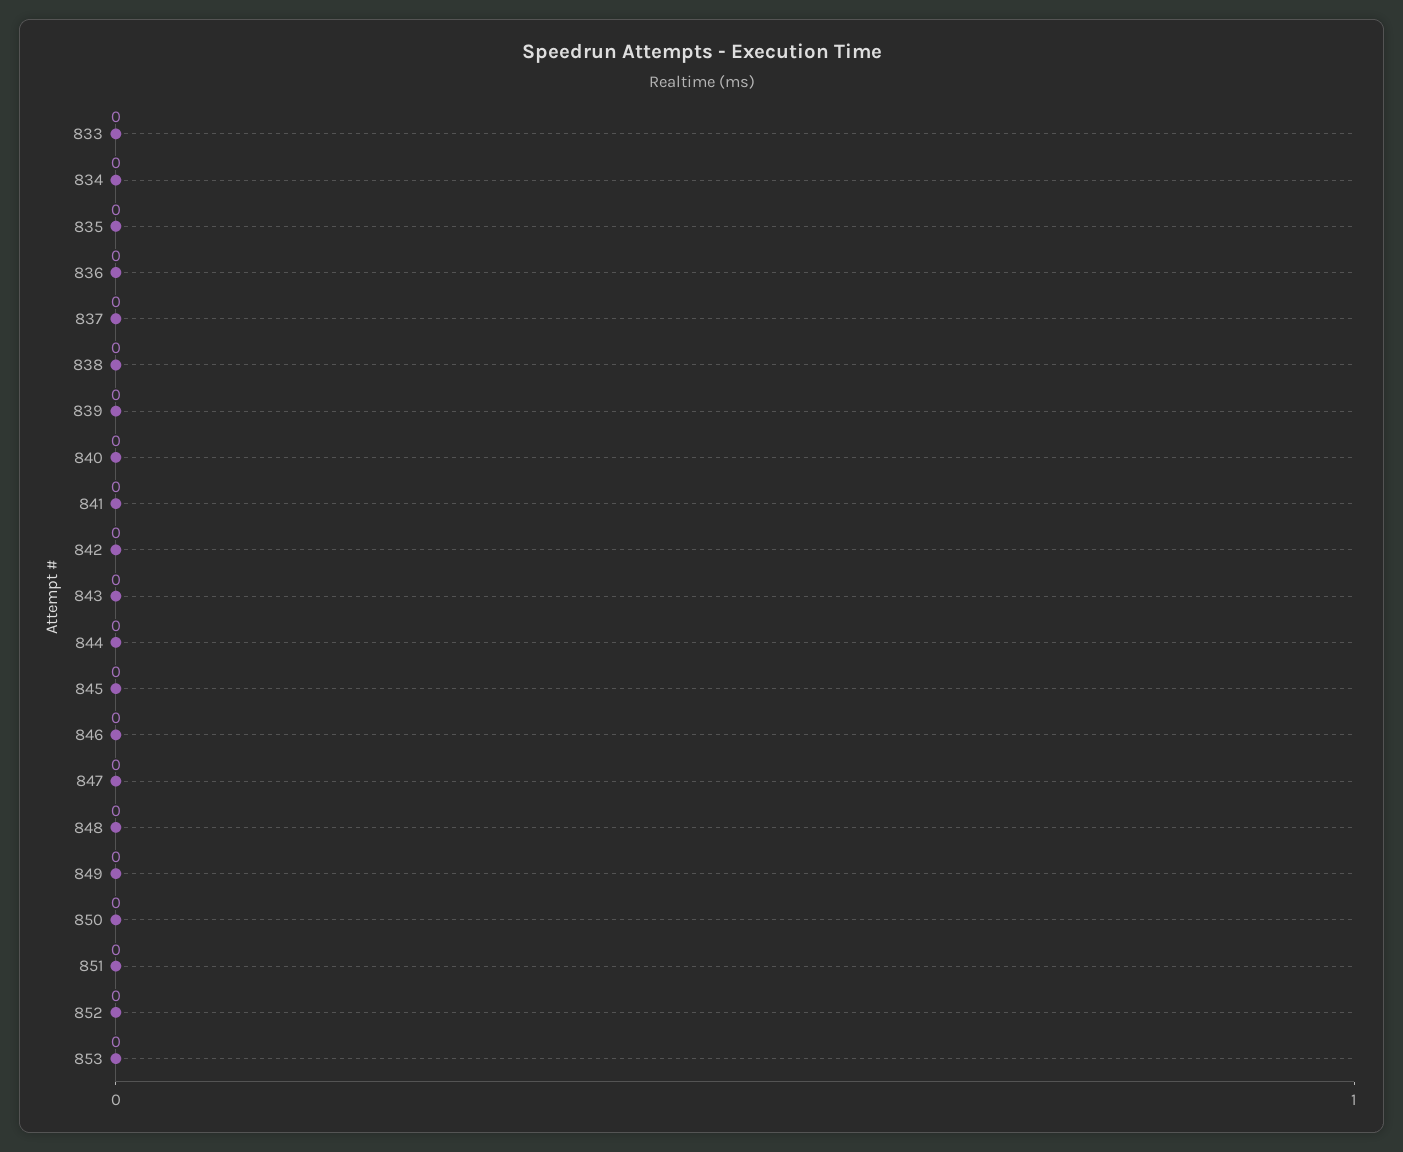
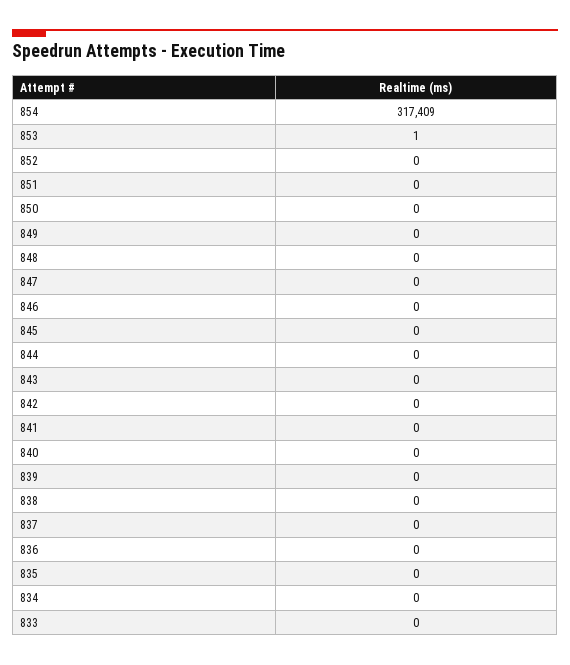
853: 0 -> 1
854: none -> 317409

